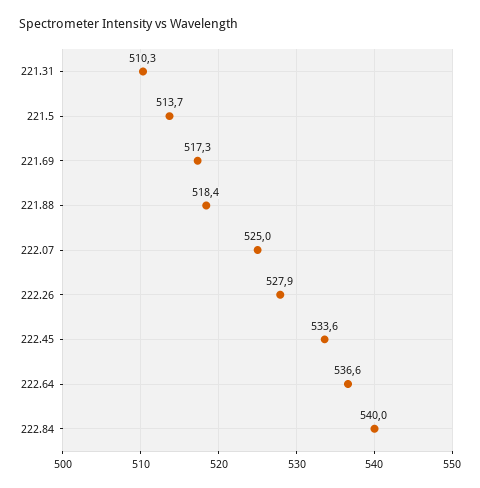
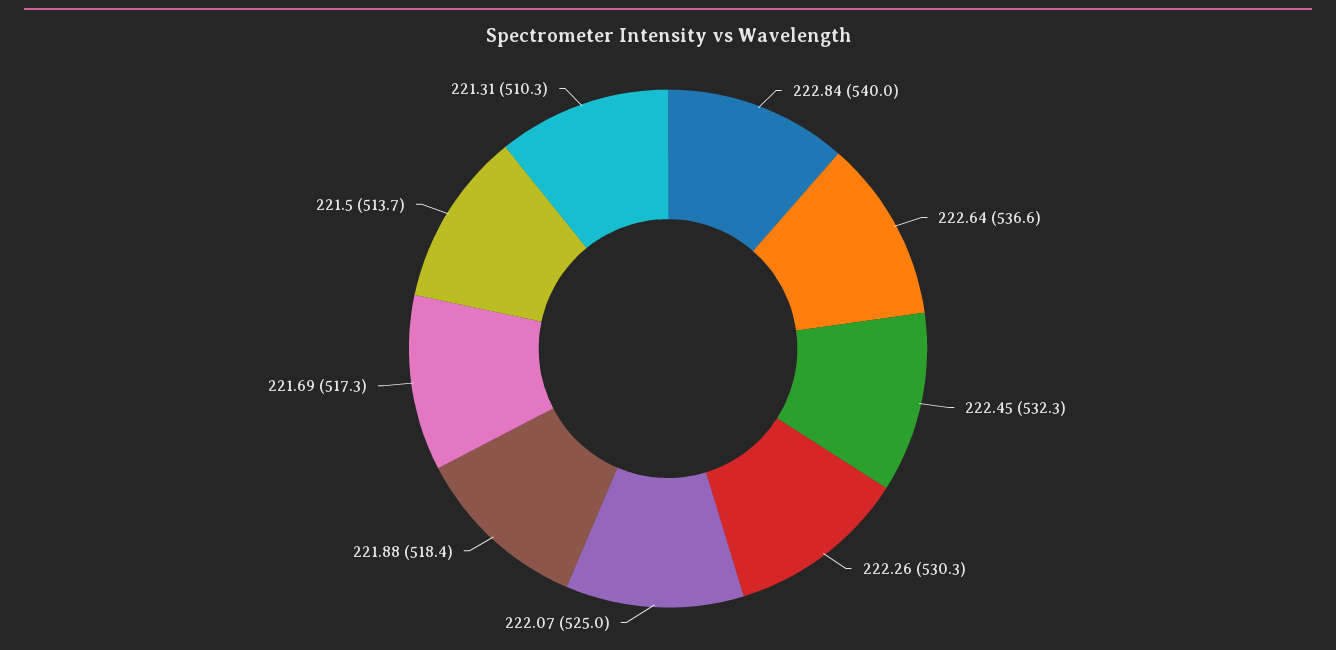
222.26: 527.9 -> 530.3
222.45: 533.6 -> 532.3

